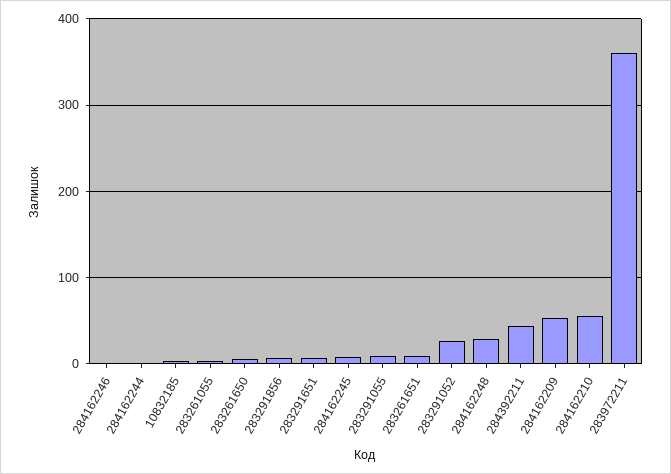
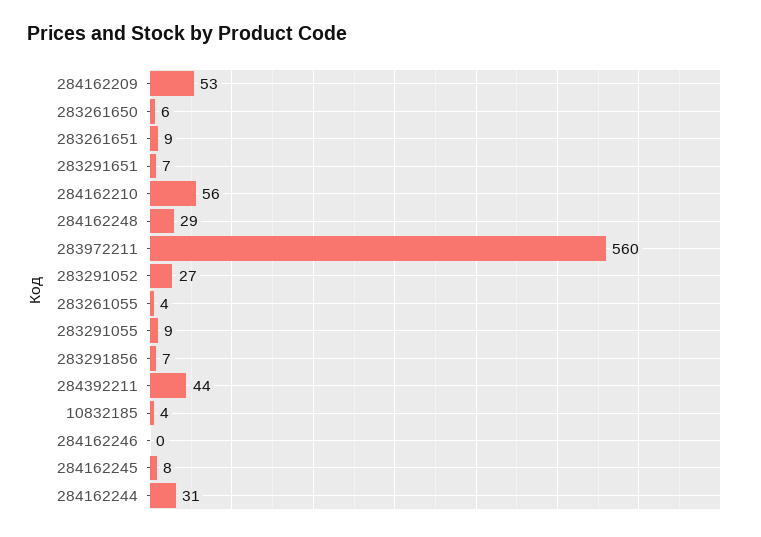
284162244: 0 -> 31
283972211: 360 -> 560

